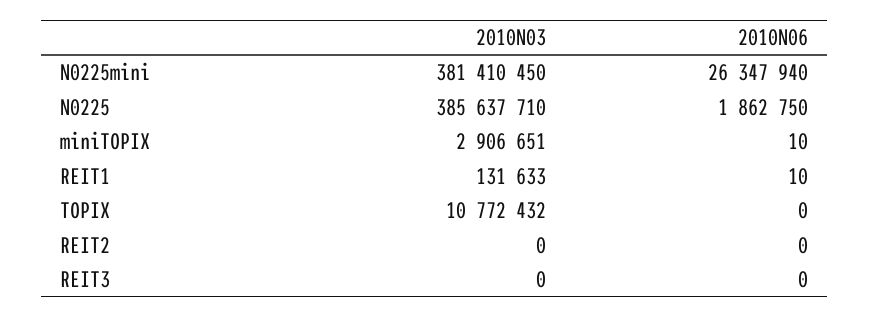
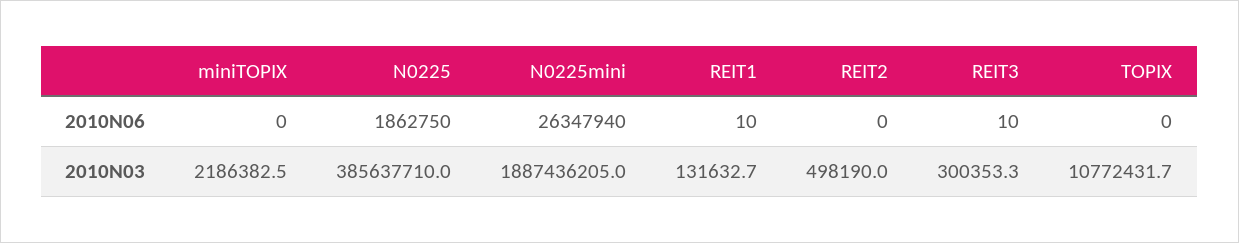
2010N03, N0225mini: 381410450 -> 1887436205
2010N03, miniTOPIX: 2906651 -> 2186382.5
2010N06, miniTOPIX: 10 -> 0
2010N03, REIT2: 0 -> 498190
2010N03, REIT3: 0 -> 300353.3
2010N06, REIT3: 0 -> 10

